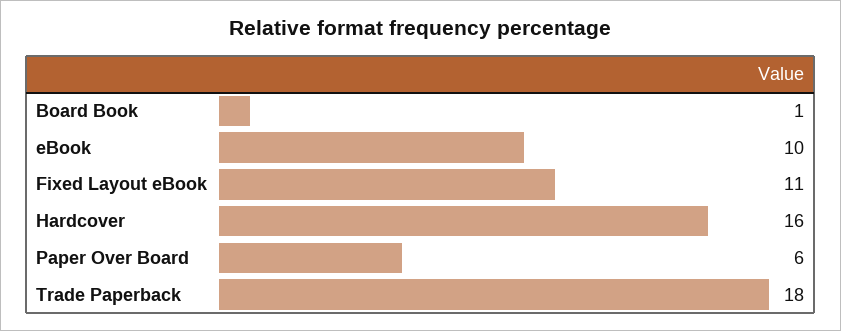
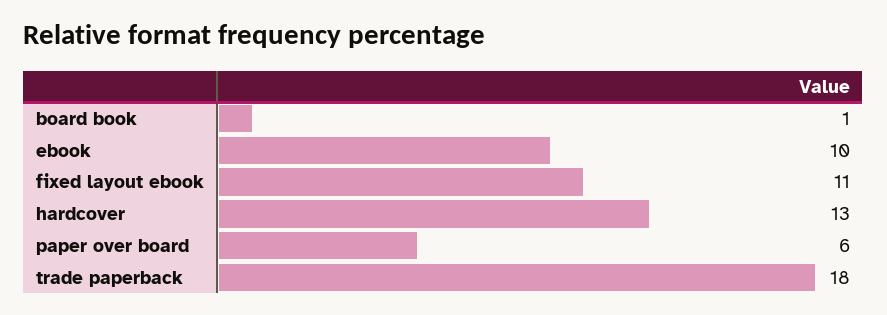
Hardcover: 16 -> 13

